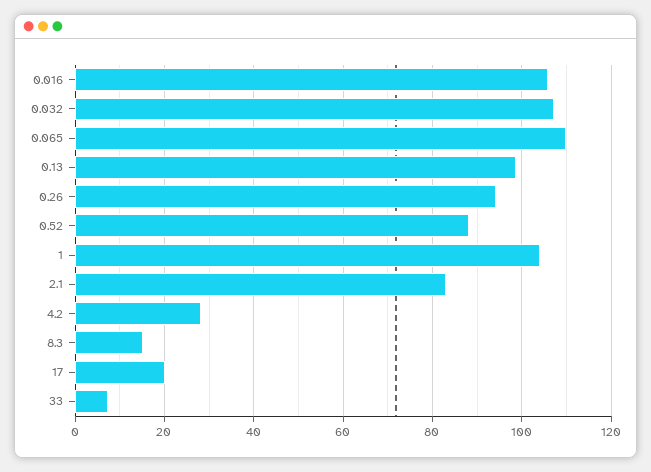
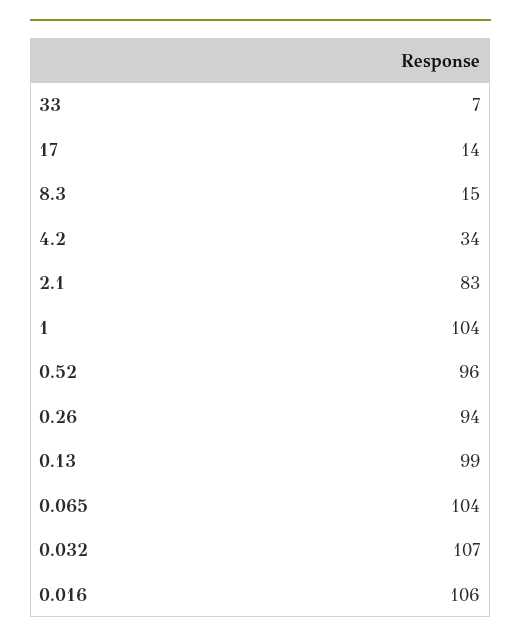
0.065: 110 -> 104
0.52: 88 -> 96
4.2: 28 -> 34
17: 20 -> 14

